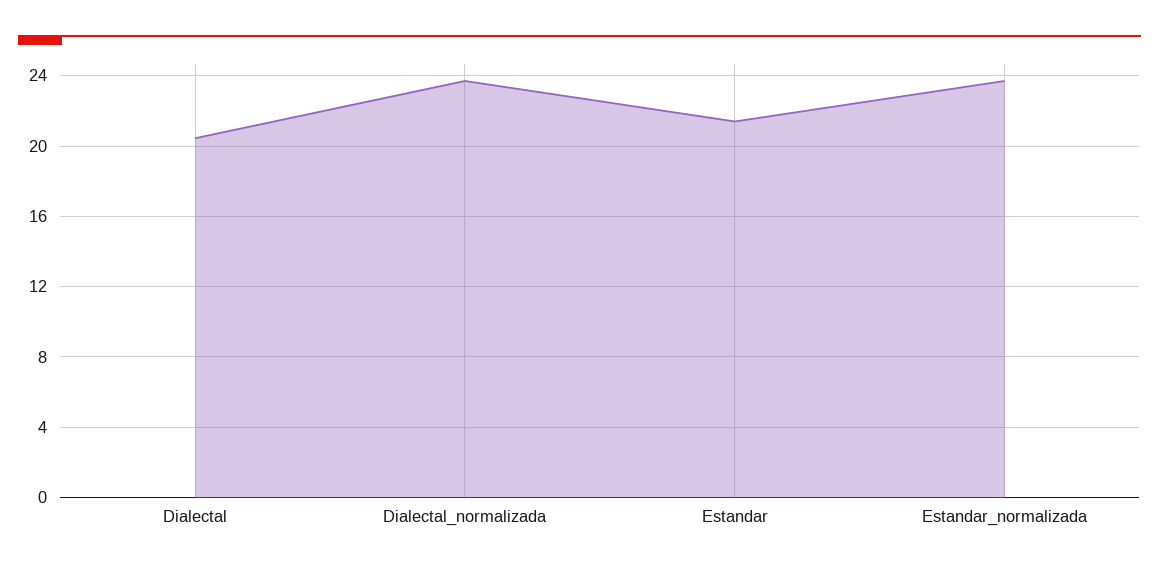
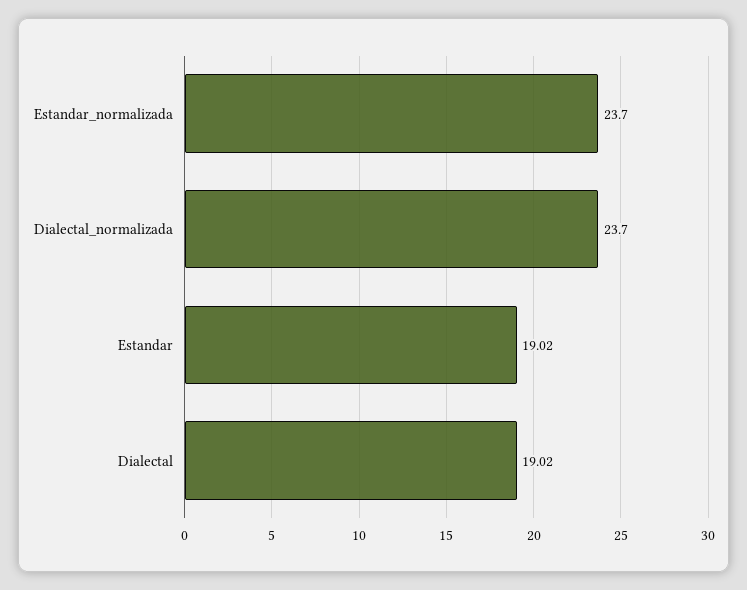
Dialectal: 20.5 -> 19.02
Estandar: 21.5 -> 19.02

